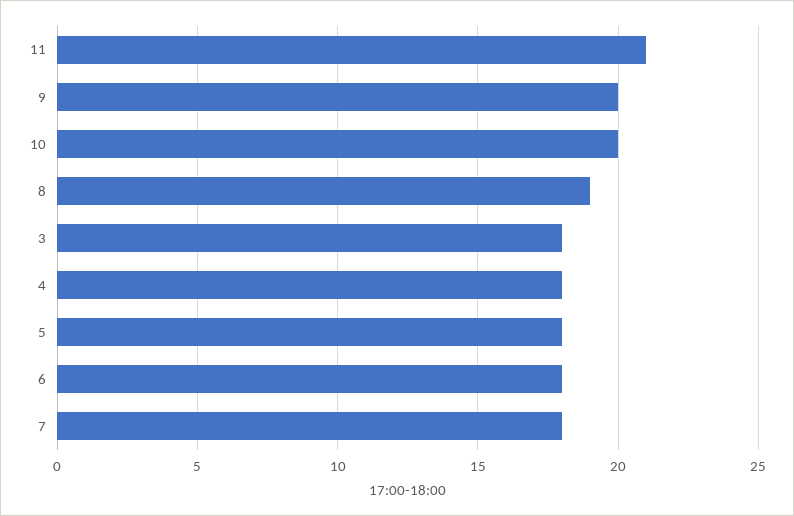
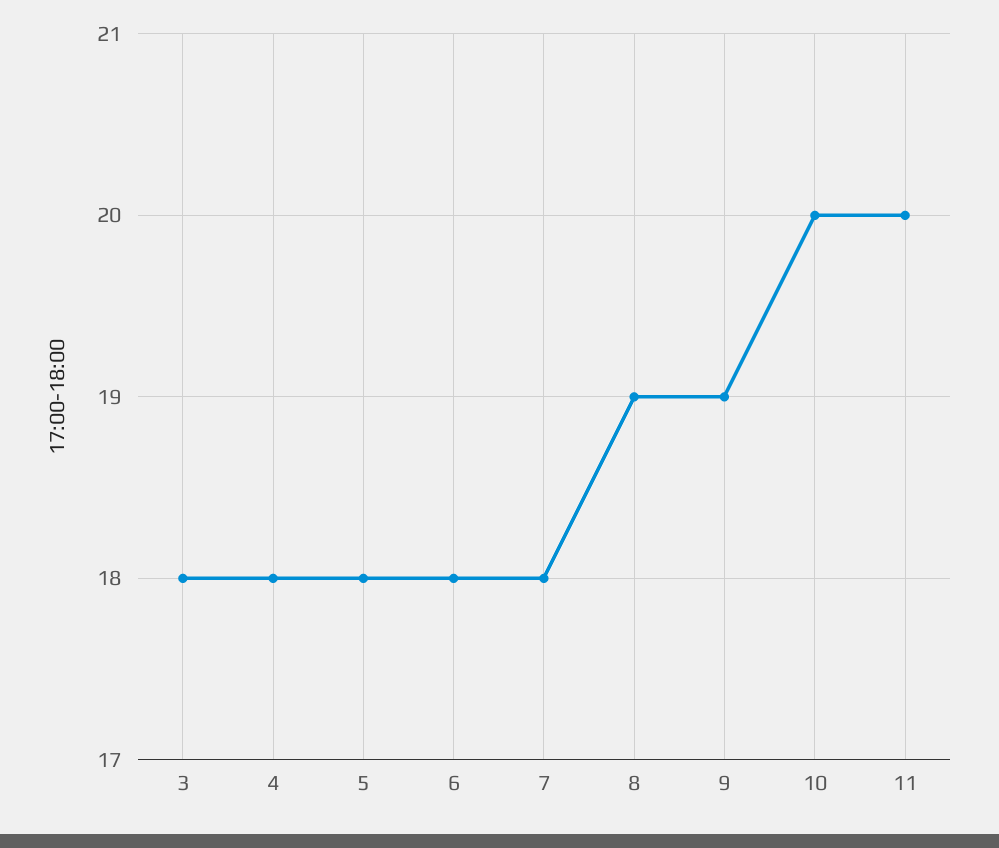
11: 21 -> 20
9: 20 -> 19

